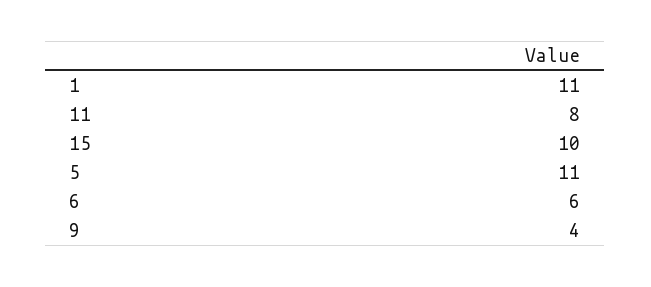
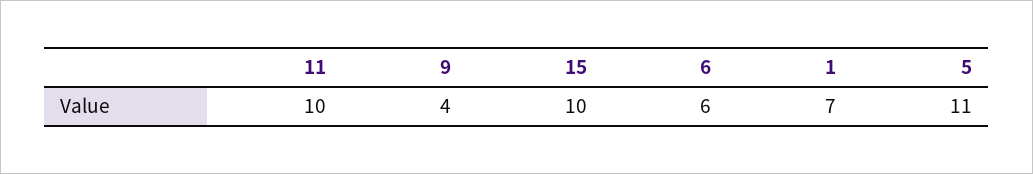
1: 11 -> 7
11: 8 -> 10

